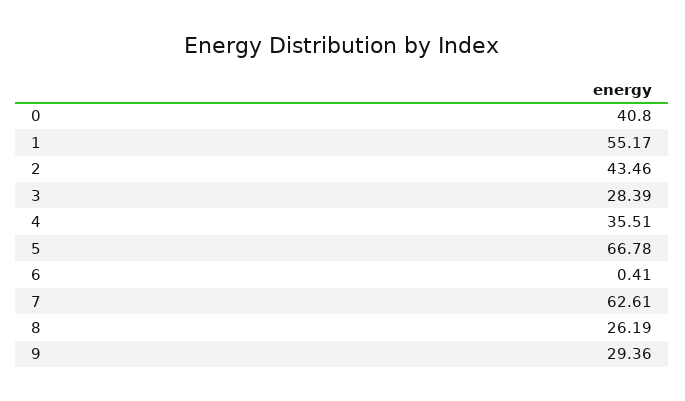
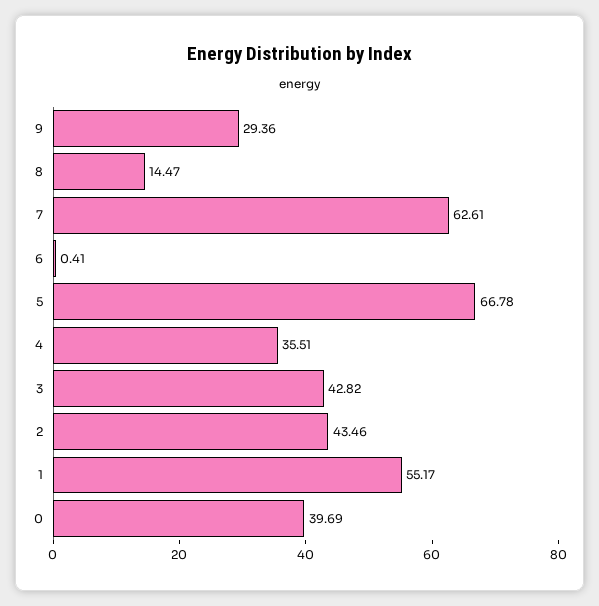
0: 40.8 -> 39.69
3: 28.39 -> 42.82
8: 26.19 -> 14.47

